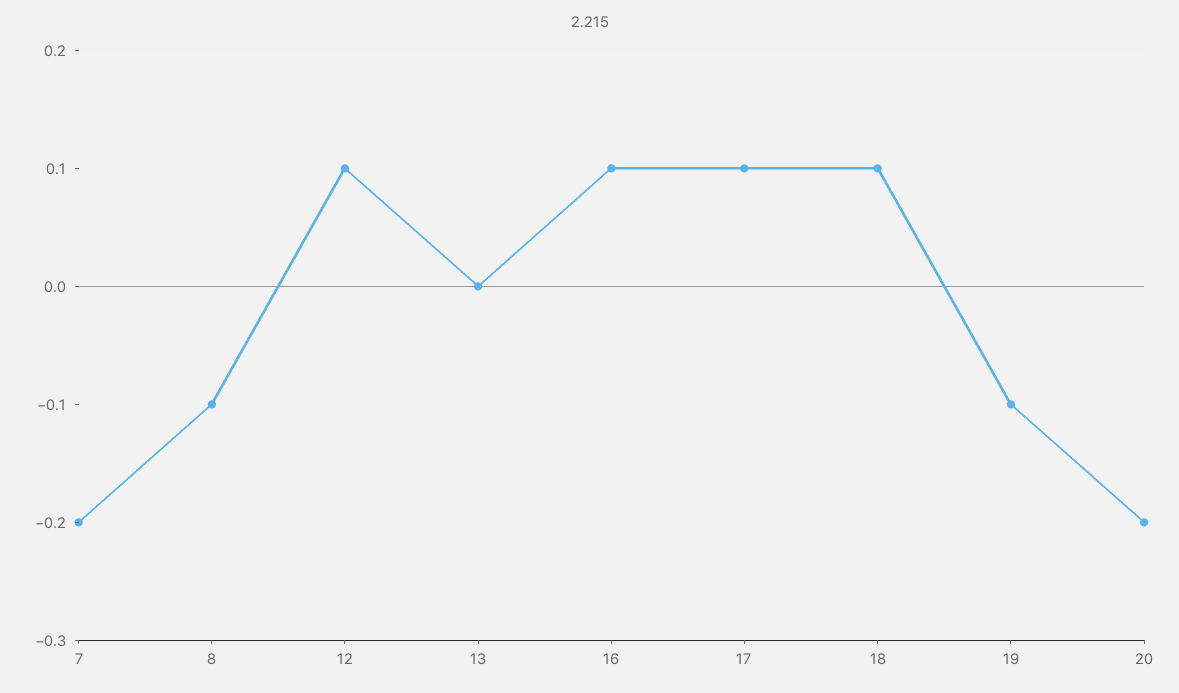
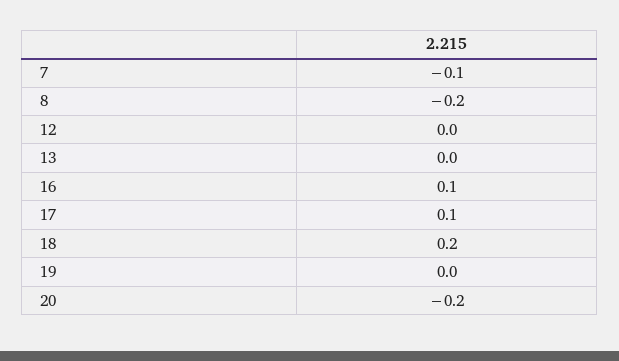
7: -0.2 -> -0.1
8: -0.1 -> -0.2
12: 0.1 -> 0
18: 0.1 -> 0.2
19: -0.1 -> 0

